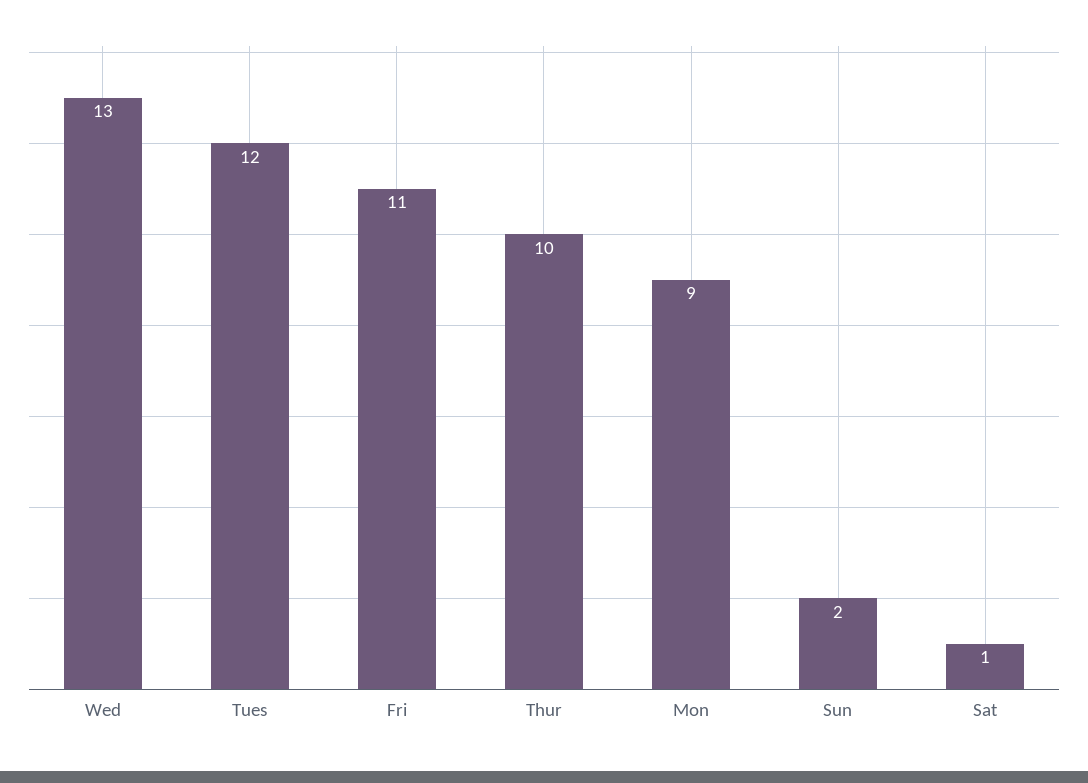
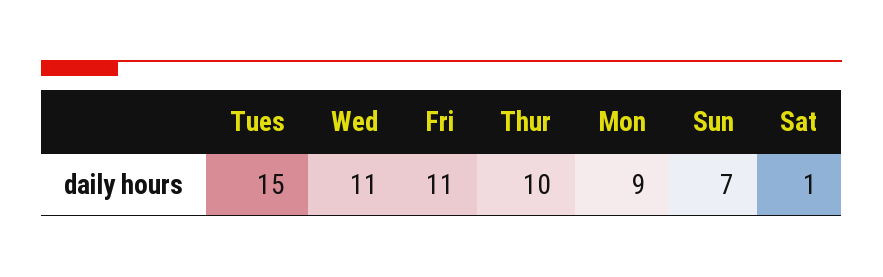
Wed: 13 -> 11
Tues: 12 -> 15
Sun: 2 -> 7

